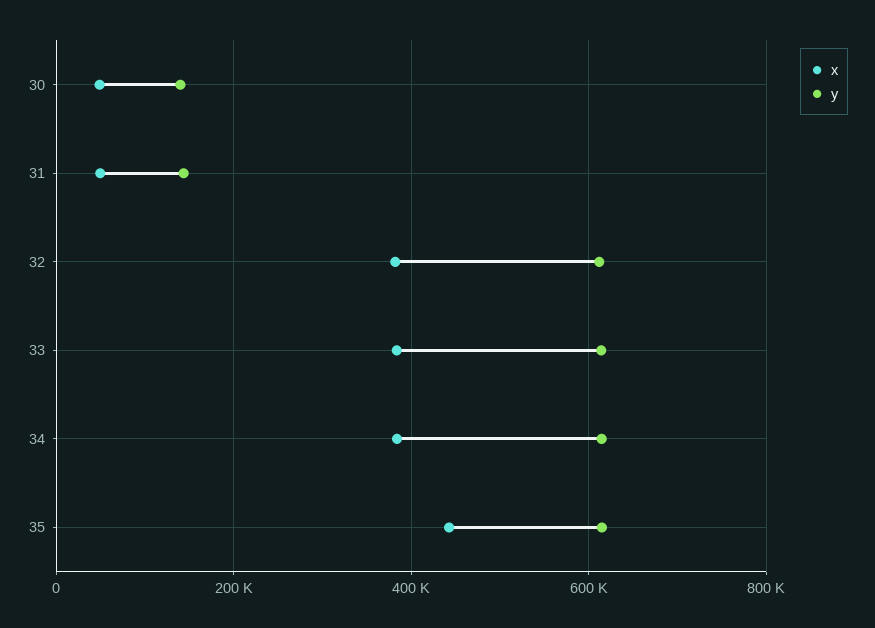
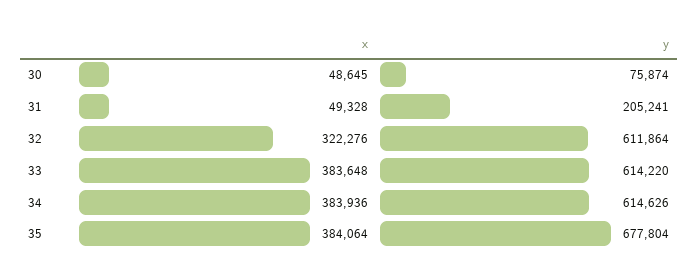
y, 30: 140000 -> 75874
y, 31: 140000 -> 205241
x, 32: 380000 -> 322276
x, 35: 440000 -> 384064
y, 35: 620000 -> 677804

